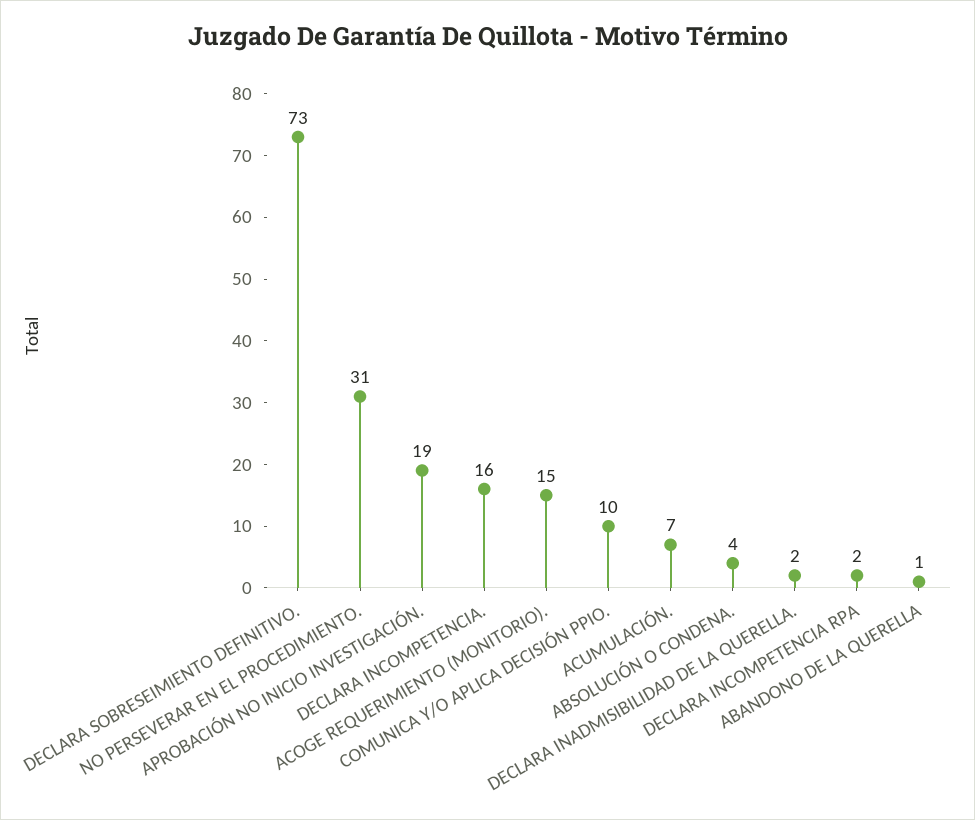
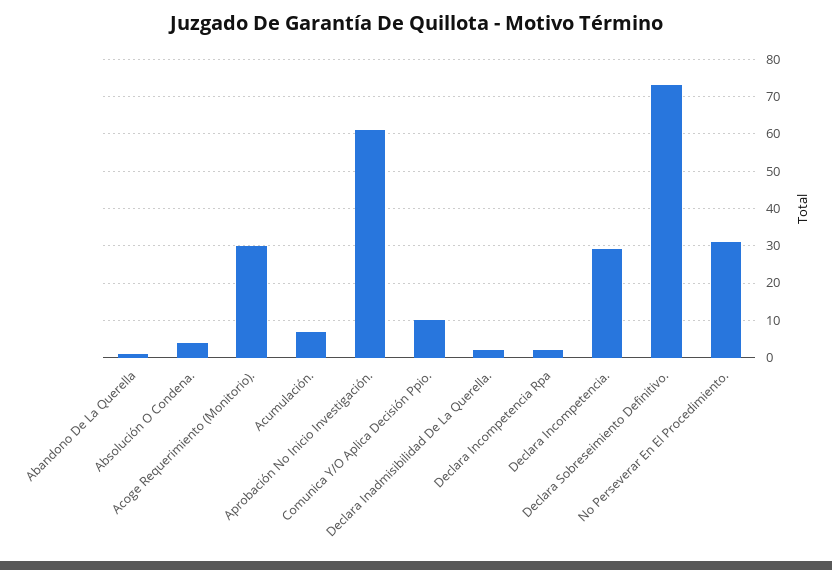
APROBACIÓN NO INICIO INVESTIGACIÓN.: 19 -> 60
DECLARA INCOMPETENCIA.: 16 -> 30
ACOGE REQUERIMIENTO (MONITORIO).: 15 -> 30

